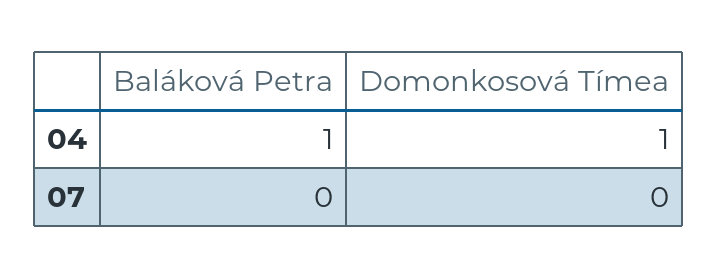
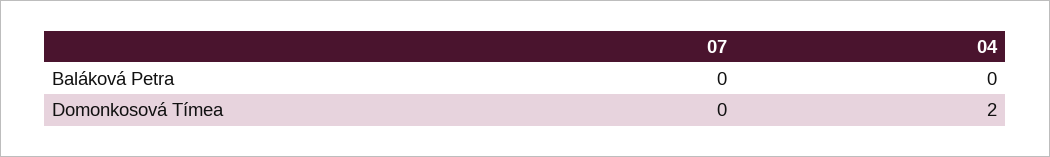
Baláková Petra, 04: 1 -> 0
Domonkosová Tímea, 04: 1 -> 2

